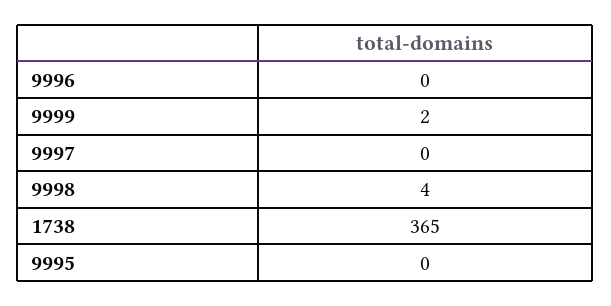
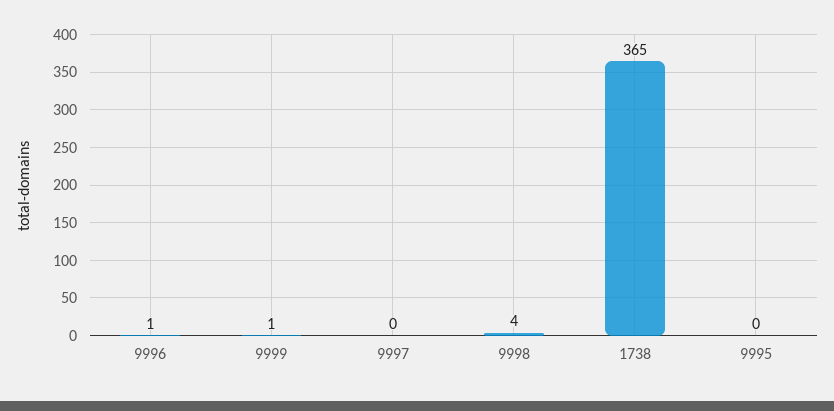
9996: 0 -> 1
9999: 2 -> 1

